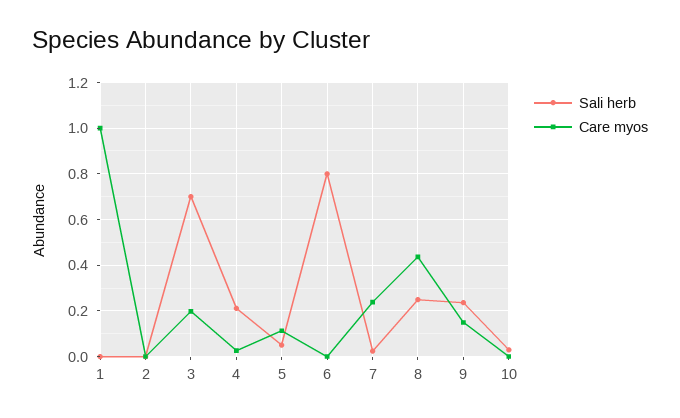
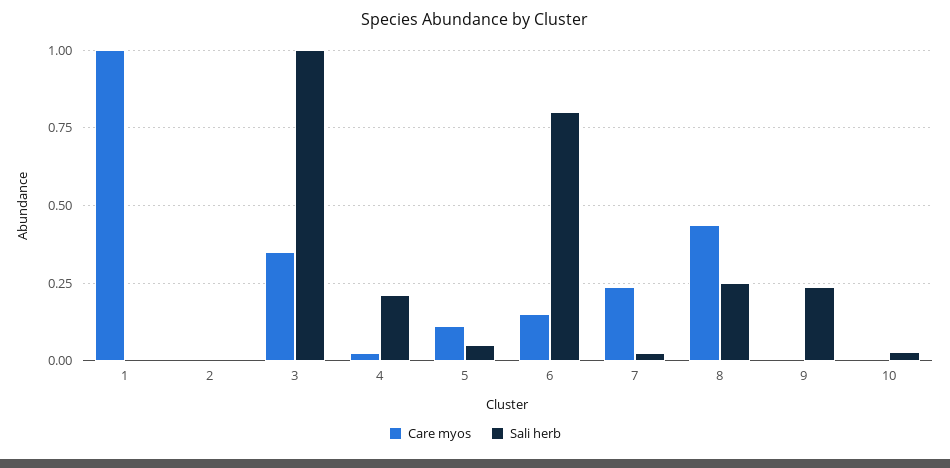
Sali herb, 3: 0.7 -> 1
Care myos, 3: 0.2 -> 0.35
Care myos, 6: 0 -> 0.15
Care myos, 9: 0.15 -> 0

